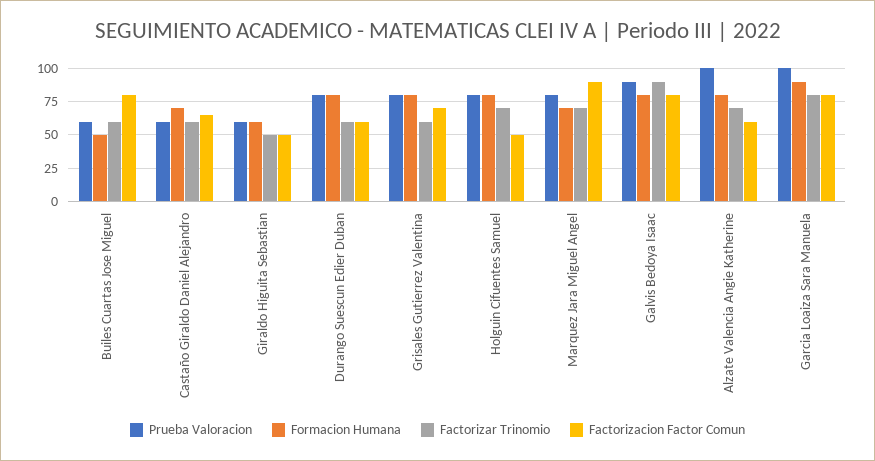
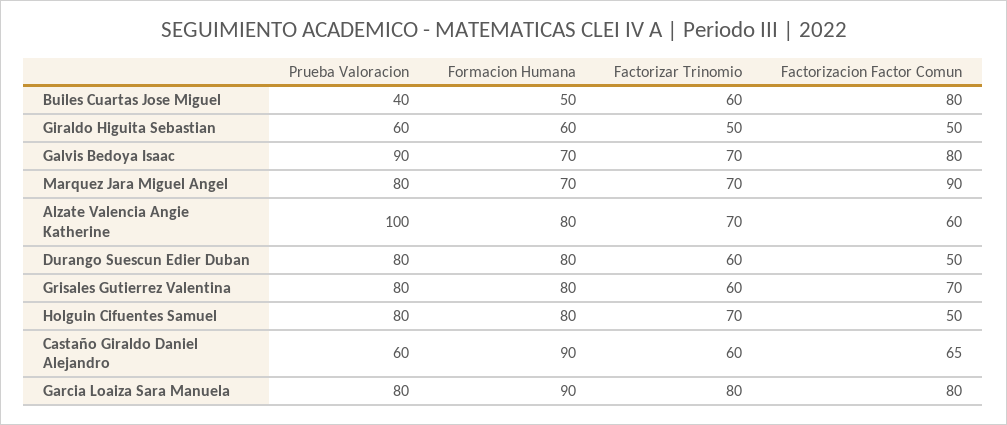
Prueba Valoracion, Builes Cuartas Jose Miguel: 60 -> 40
Formacion Humana, Castaño Giraldo Daniel Alejandro: 70 -> 90
Factorizacion Factor Comun, Durango Suescun Edier Duban: 60 -> 50
Formacion Humana, Galvis Bedoya Isaac: 80 -> 70
Factorizar Trinomio, Galvis Bedoya Isaac: 90 -> 70
Prueba Valoracion, Garcia Loaiza Sara Manuela: 100 -> 80

